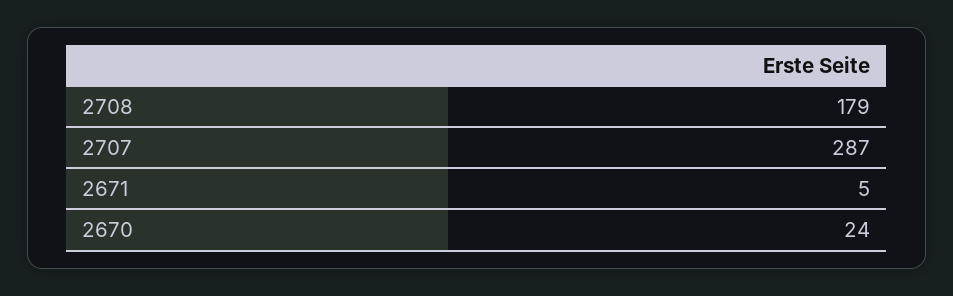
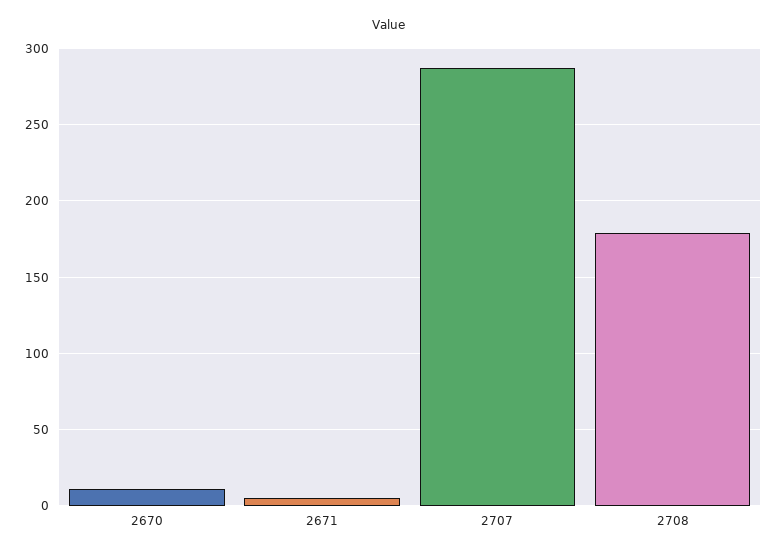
2670: 24 -> 10

